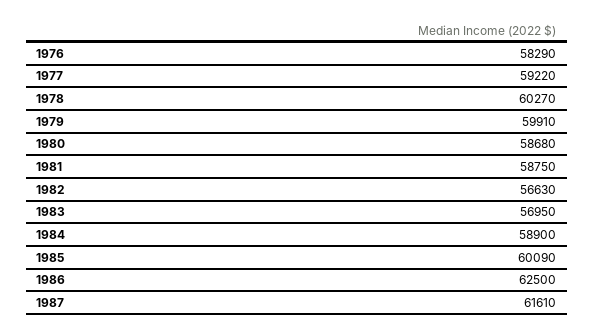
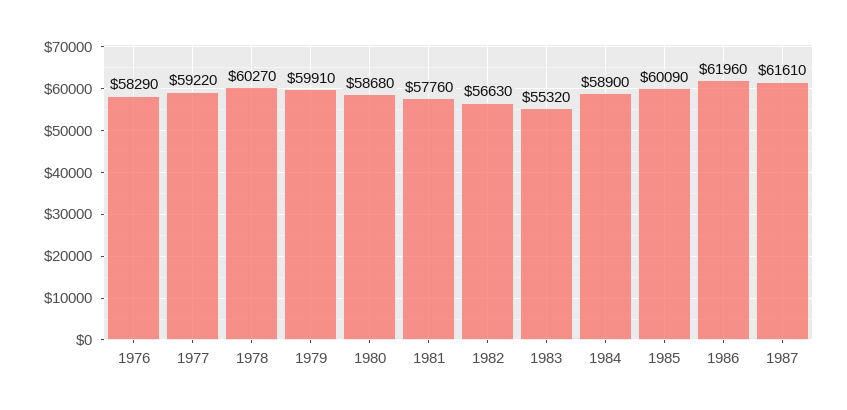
1981: 58750 -> 57760
1983: 56950 -> 55320
1986: 62500 -> 61960

